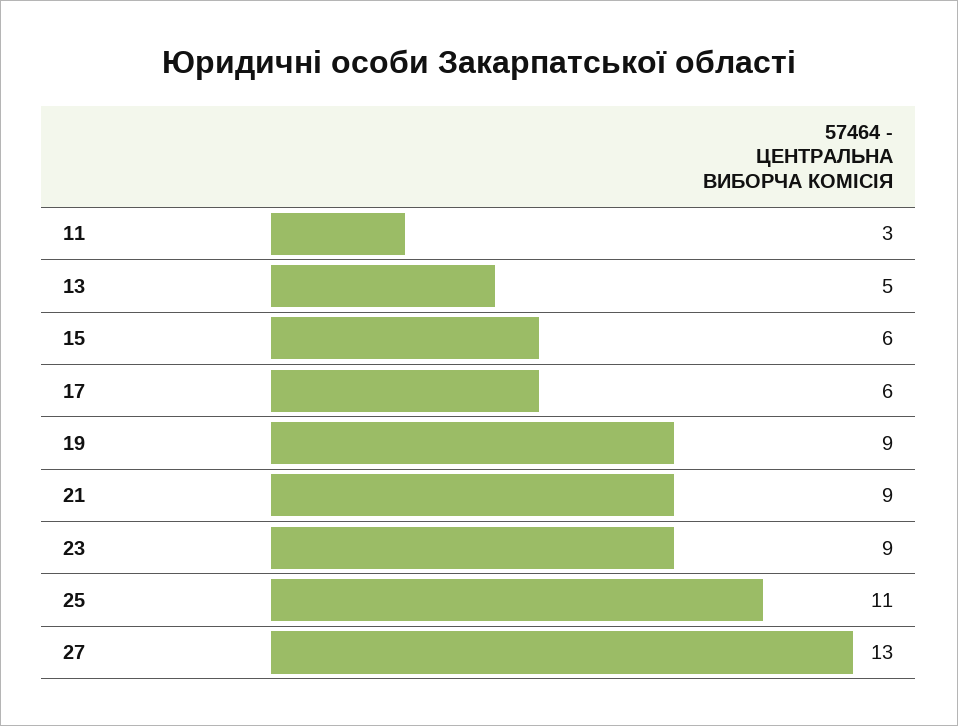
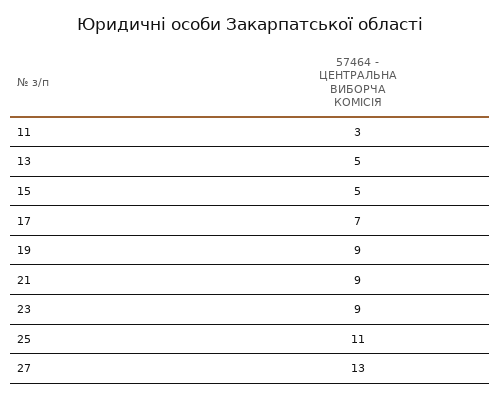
15: 6 -> 5
17: 6 -> 7

